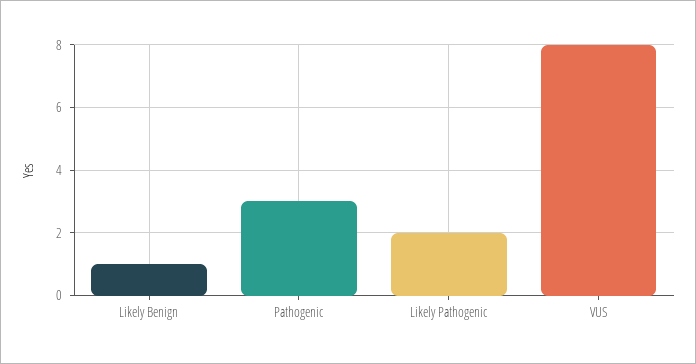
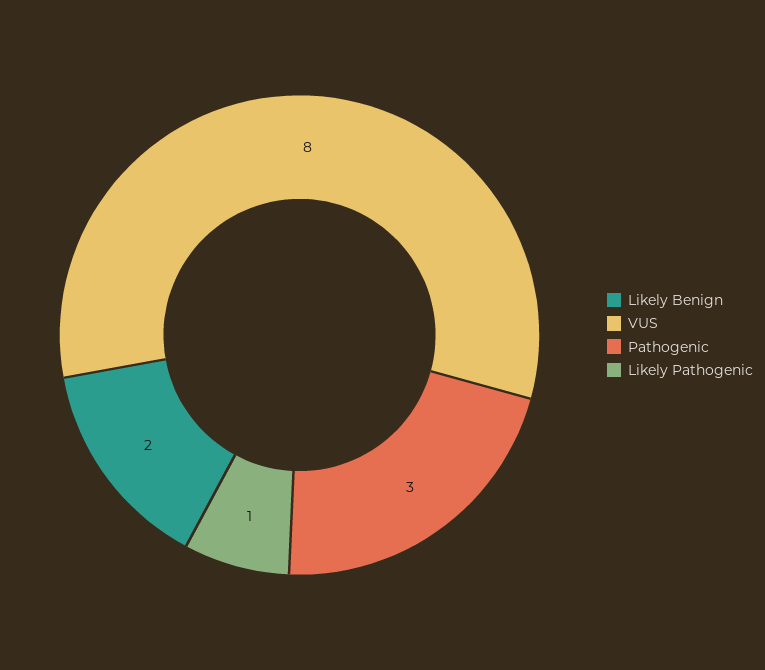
Likely Benign: 1 -> 2
Likely Pathogenic: 2 -> 1

